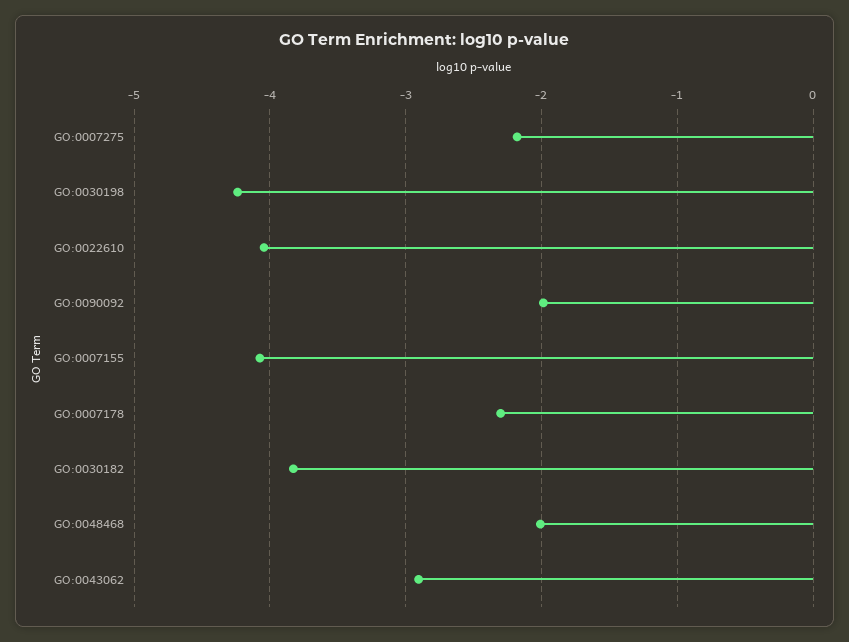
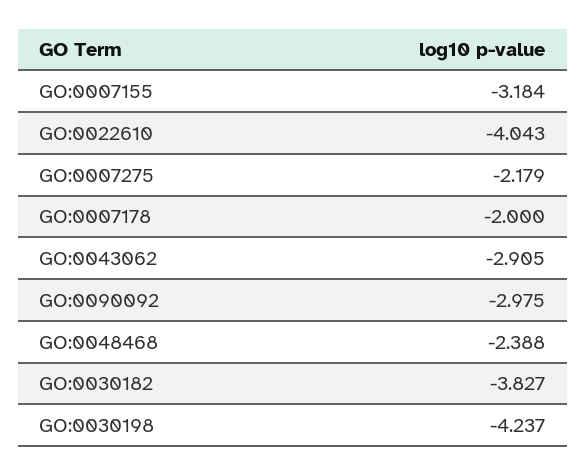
GO:0090092: -2 -> -2.975
GO:0007155: -4.1 -> -3.184
GO:0007178: -2.3 -> -2
GO:0048468: -2 -> -2.388

